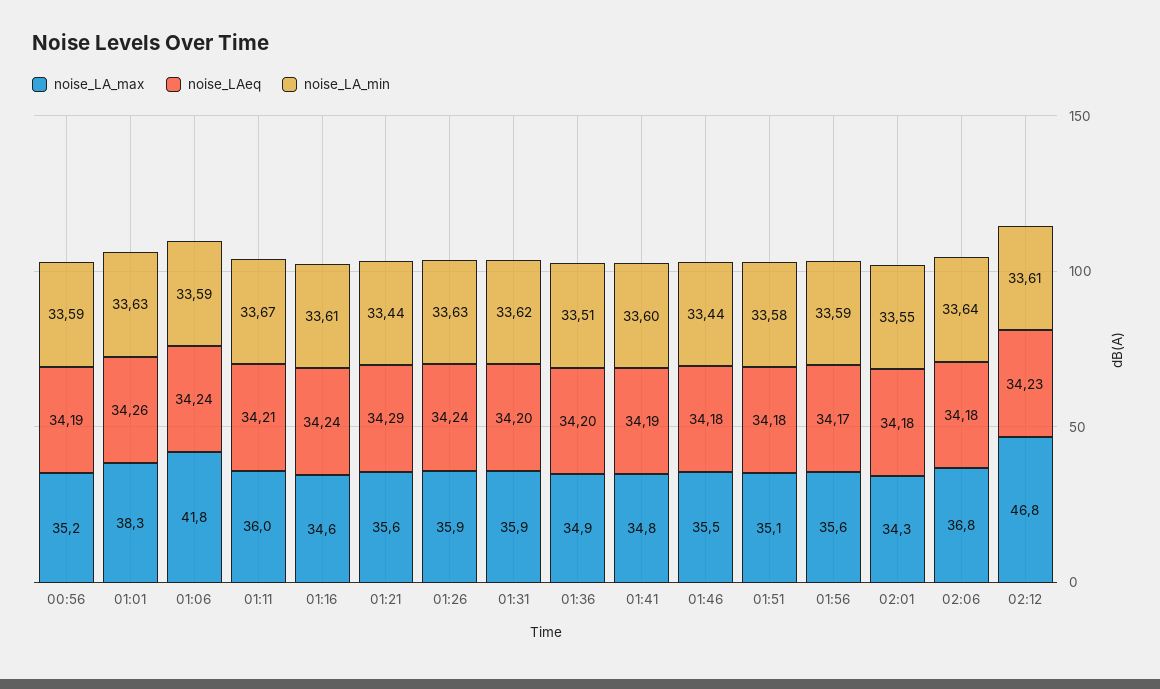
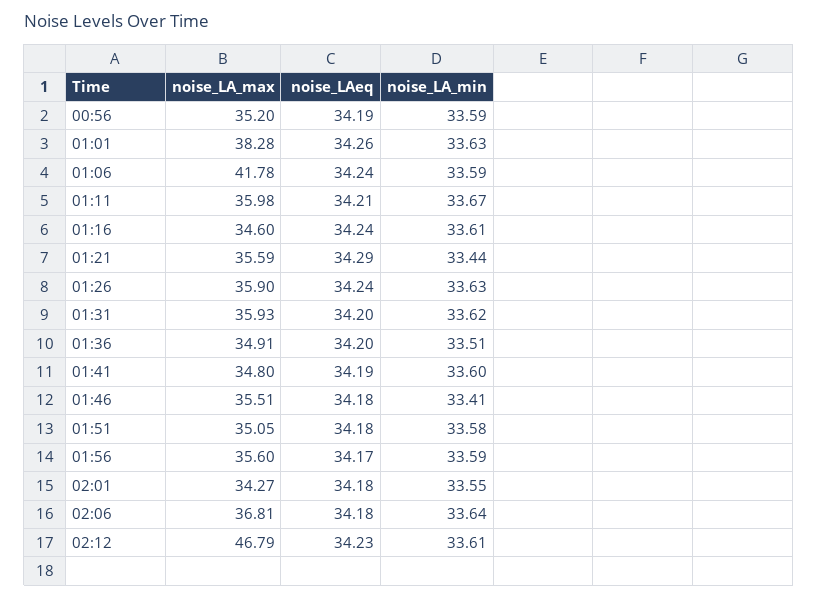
noise_LA_min, 01:46: 33.44 -> 33.41

